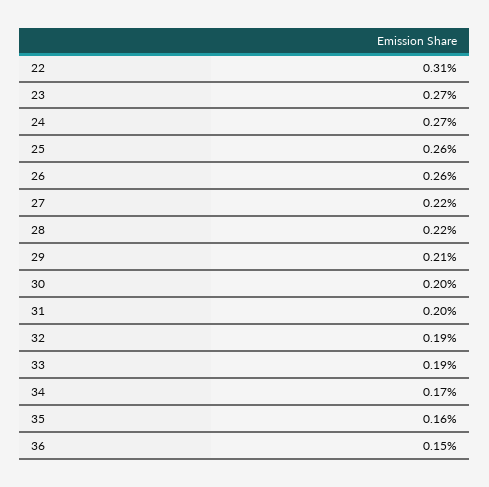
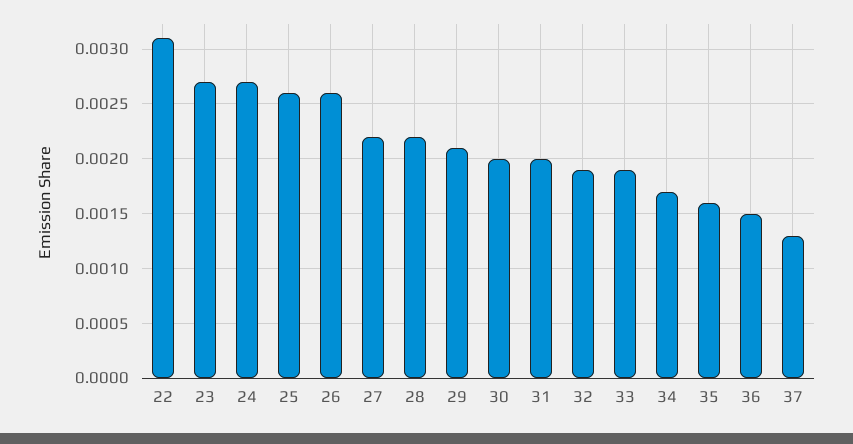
37: none -> 0.0013

